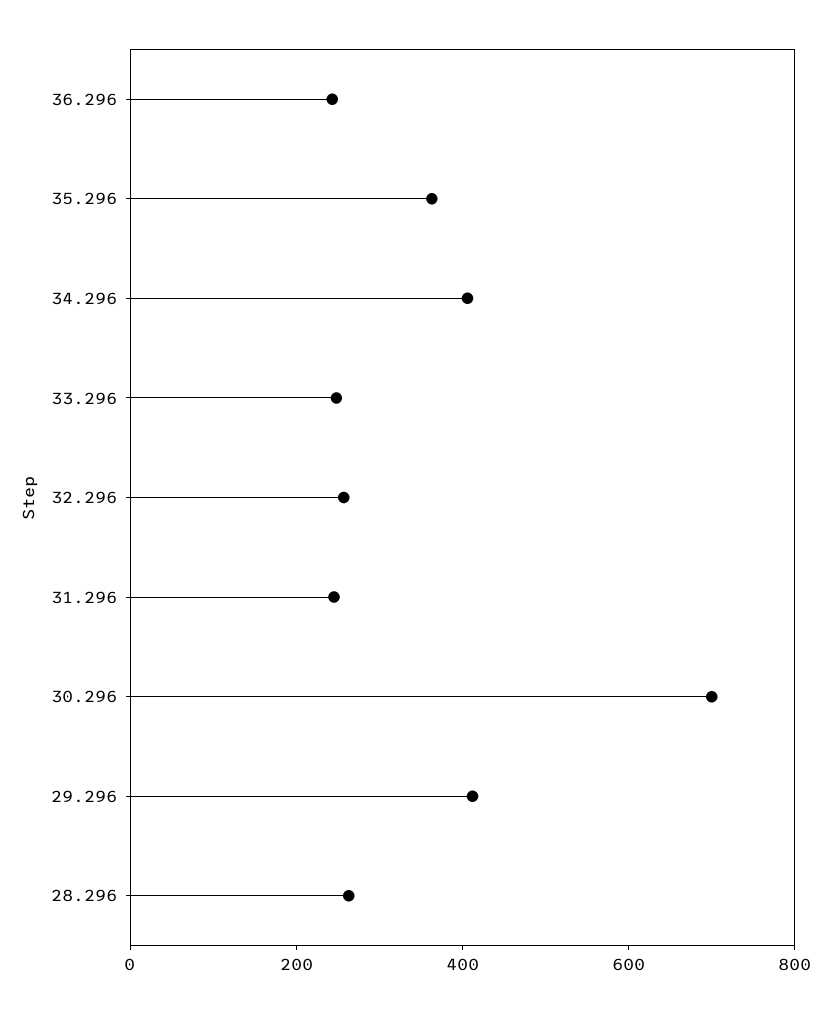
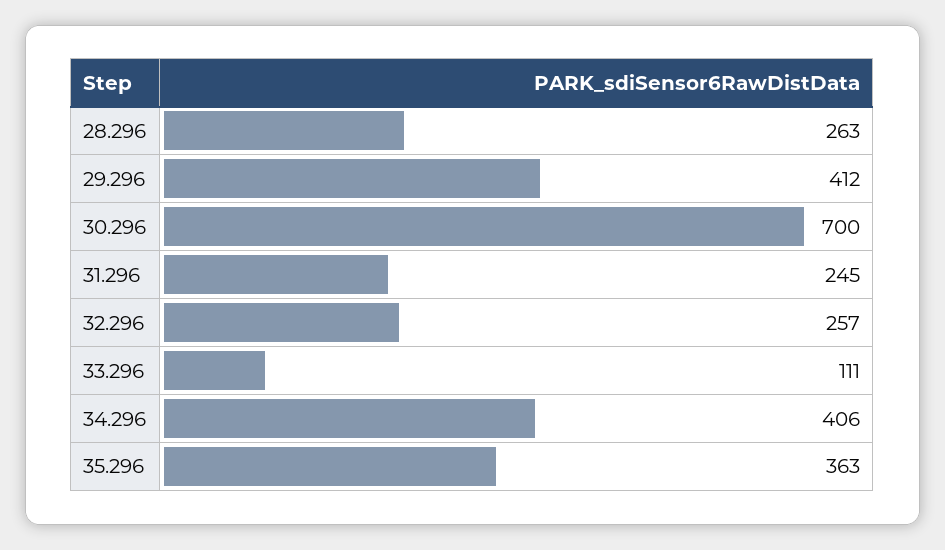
36.296: 250 -> none
33.296: 250 -> 111

